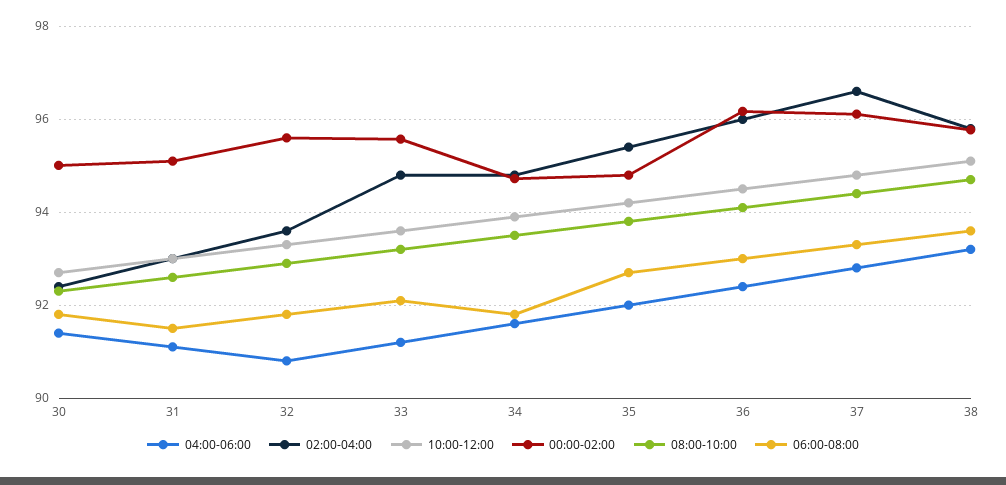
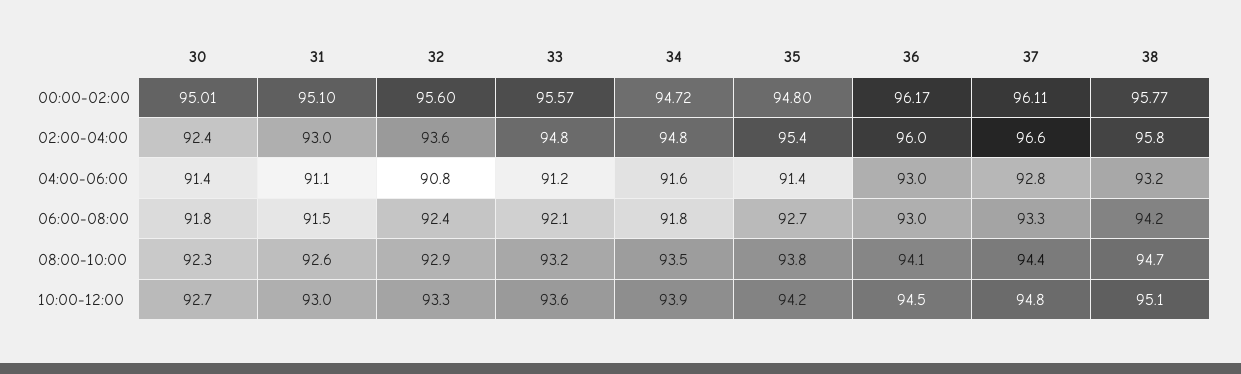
06:00-08:00, 32: 91.8 -> 92.4
04:00-06:00, 35: 92 -> 91.4
04:00-06:00, 36: 92.4 -> 93
06:00-08:00, 38: 93.6 -> 94.2

